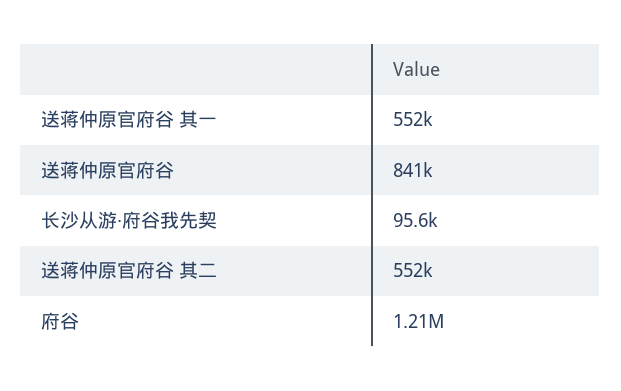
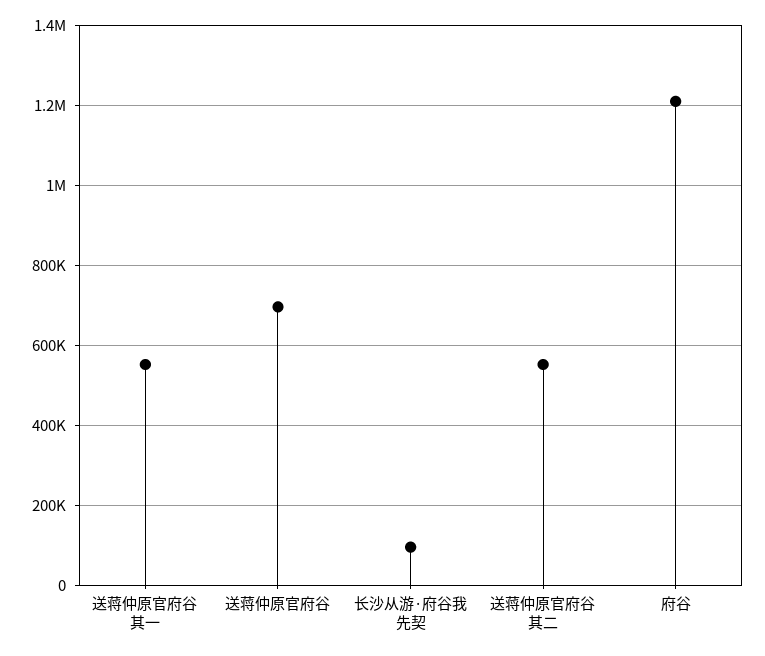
送蒋仲原官府谷: 841000 -> 700000

